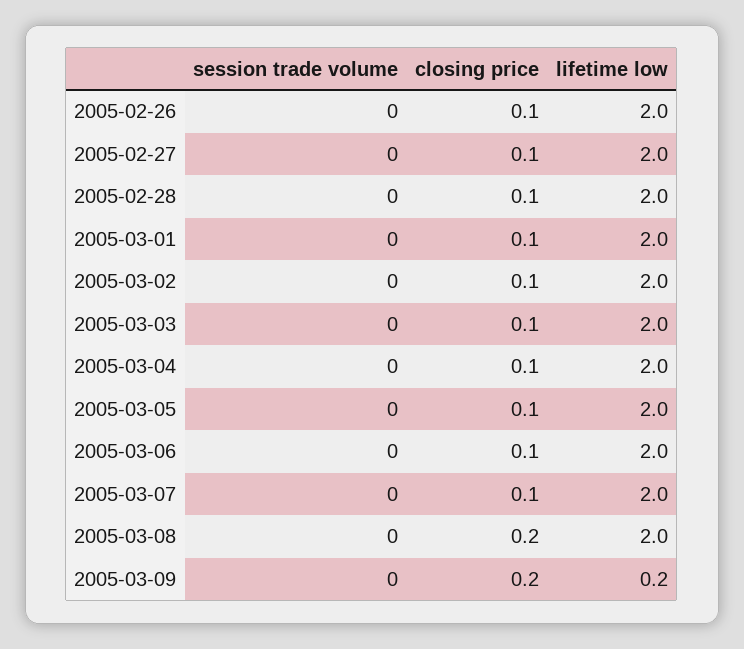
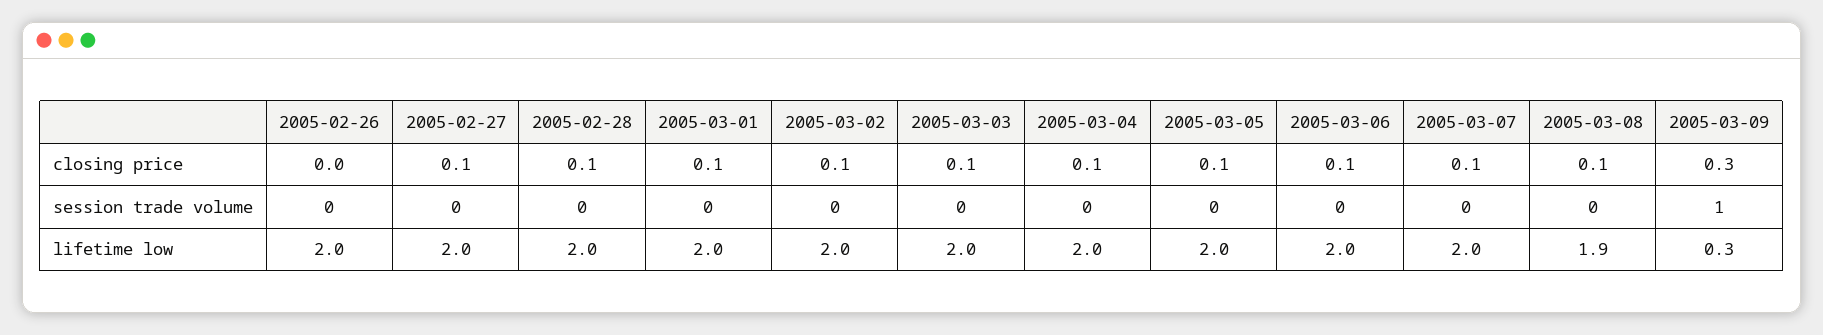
closing price, 2005-02-26: 0.1 -> 0
closing price, 2005-03-08: 0.2 -> 0.1
lifetime low, 2005-03-08: 2 -> 1.9
session trade volume, 2005-03-09: 0 -> 1
closing price, 2005-03-09: 0.2 -> 0.3
lifetime low, 2005-03-09: 0.2 -> 0.3

